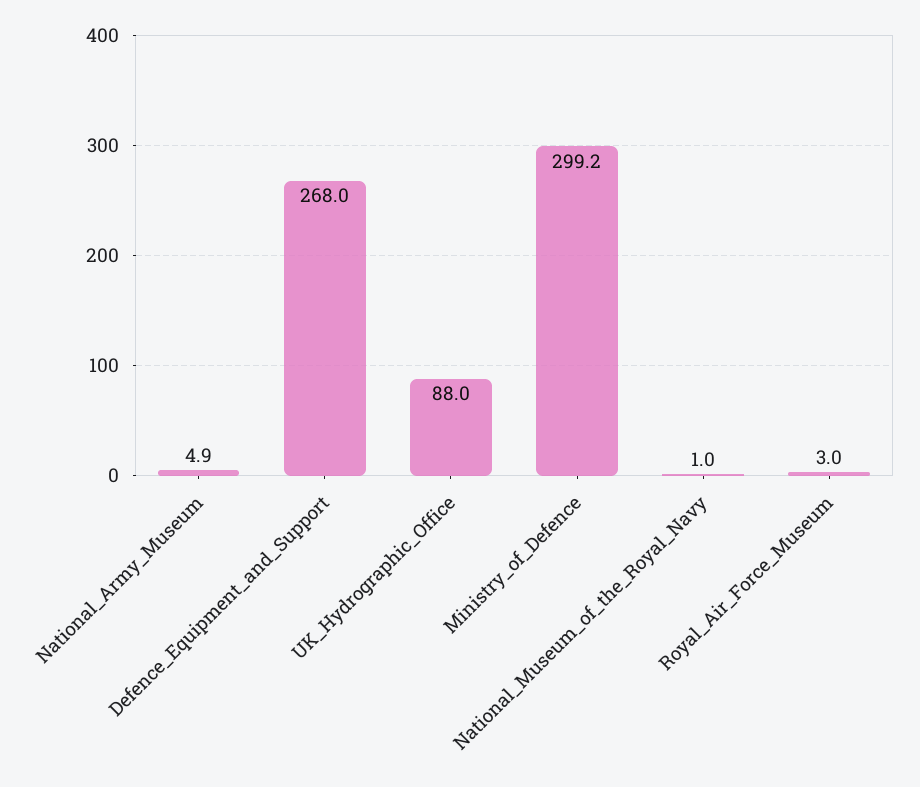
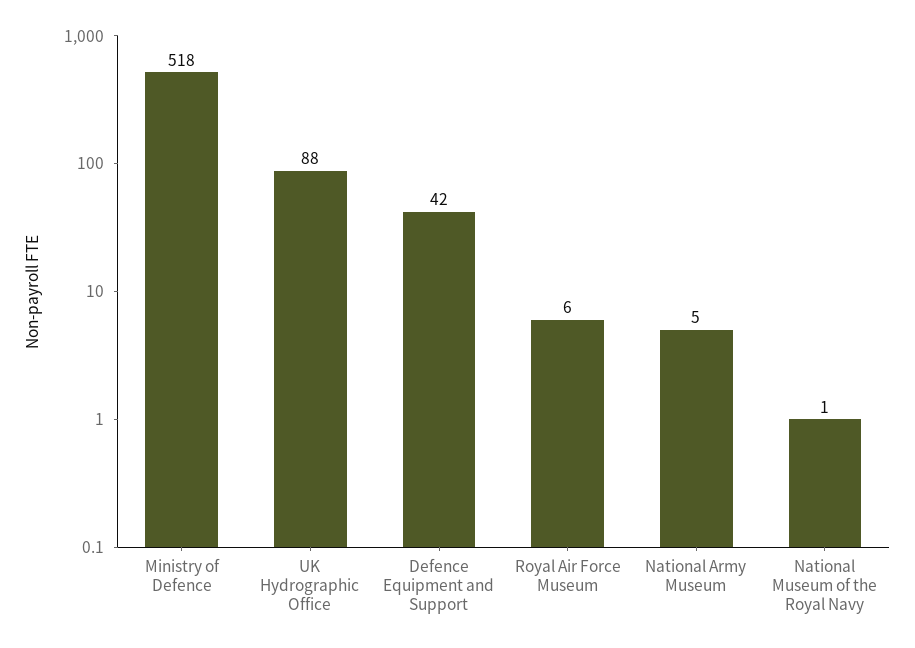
Defence_Equipment_and_Support: 268 -> 42
Ministry_of_Defence: 299.2 -> 518
Royal_Air_Force_Museum: 3 -> 6

